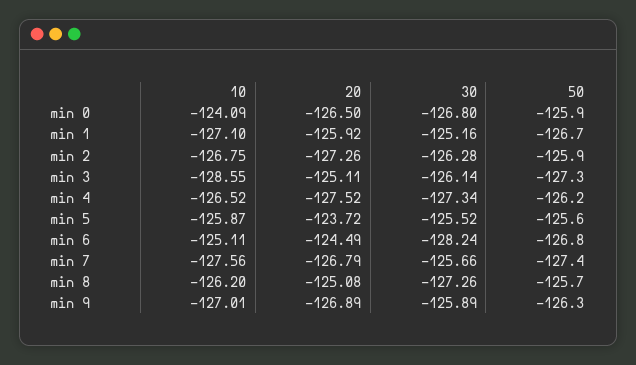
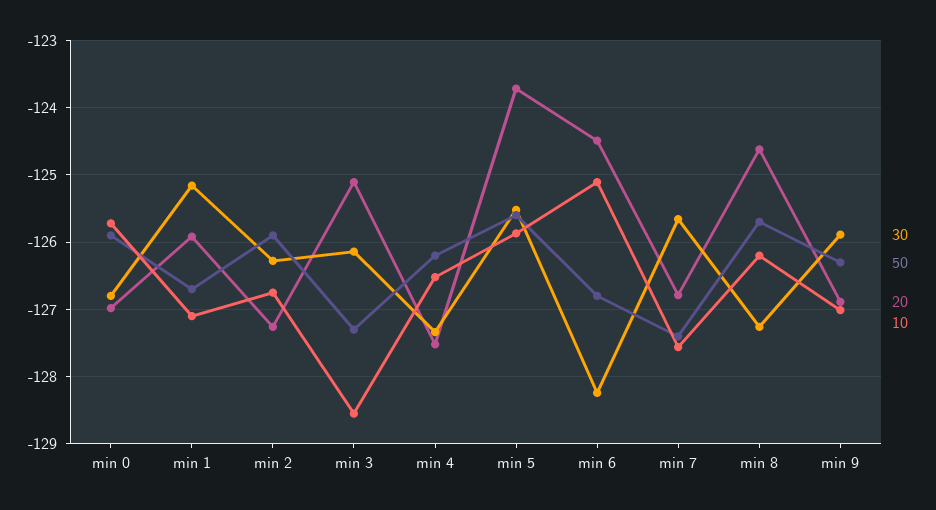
10, min 0: -124.09 -> -125.7
20, min 0: -126.5 -> -127
20, min 8: -125.08 -> -124.6

